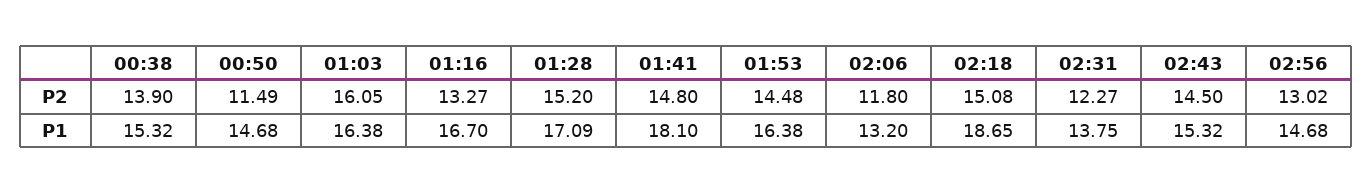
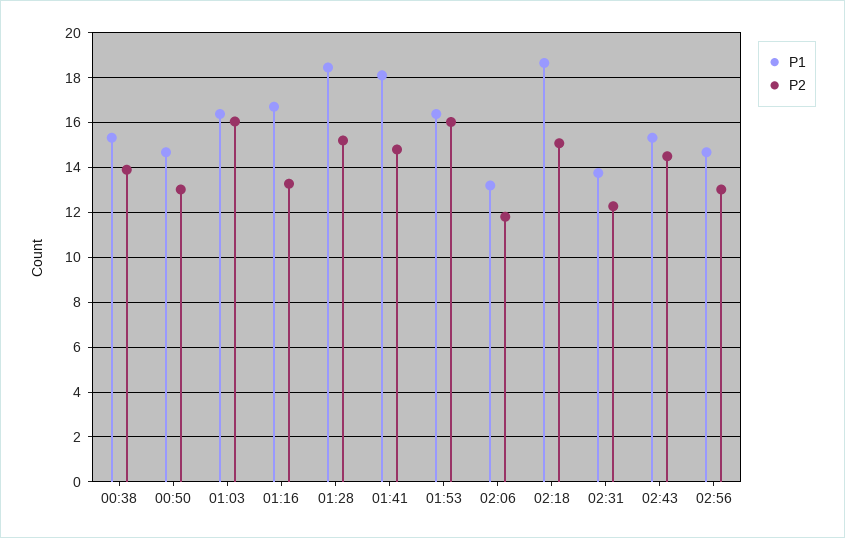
P2, 00:50: 11.49 -> 13
P2, 01:53: 14.48 -> 16
P1, 01:28: 17.09 -> 18.5

